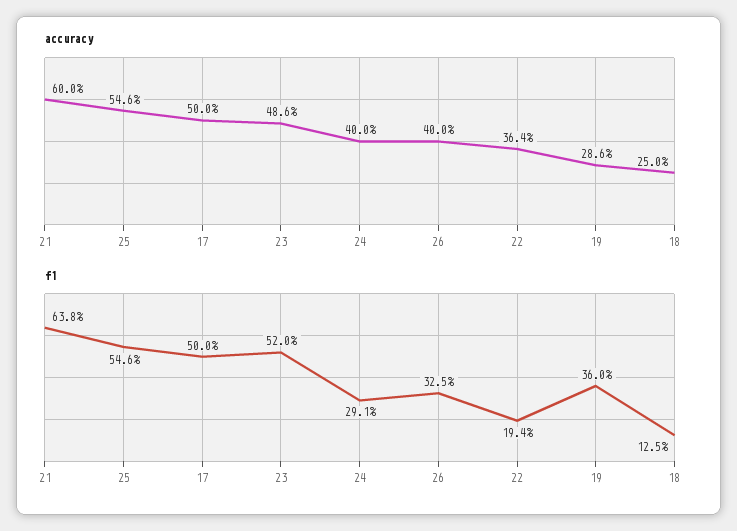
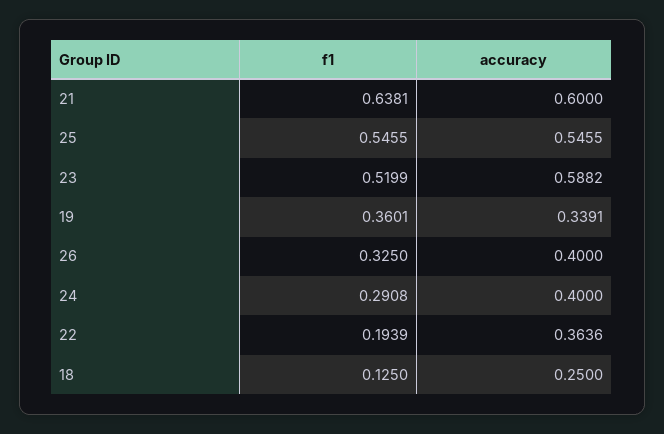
accuracy, 17: 0.5 -> none
accuracy, 23: 0.486 -> 0.5882
accuracy, 19: 0.286 -> 0.3391
f1, 17: 0.5 -> none

